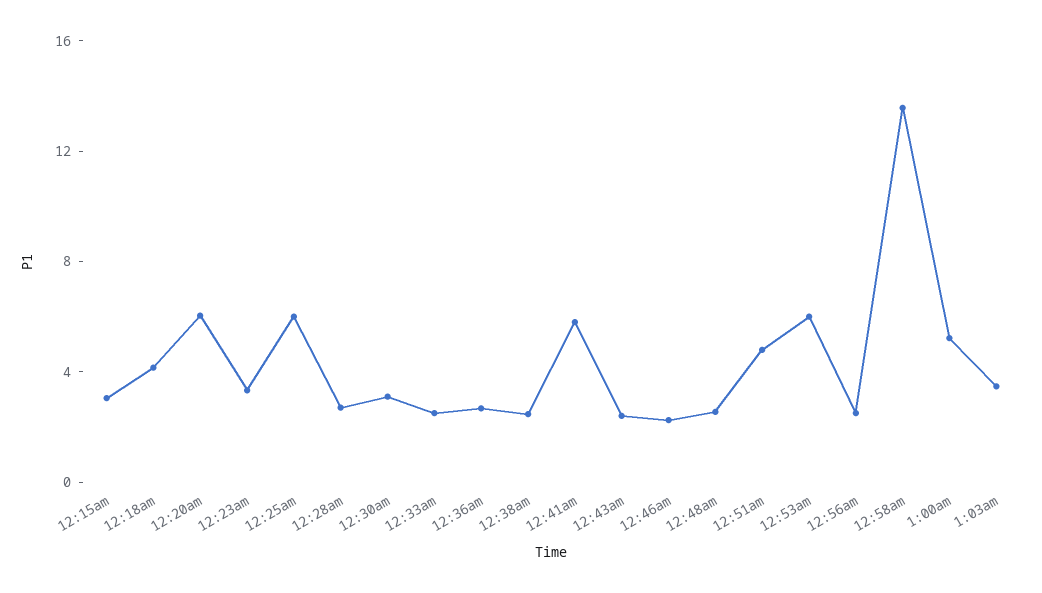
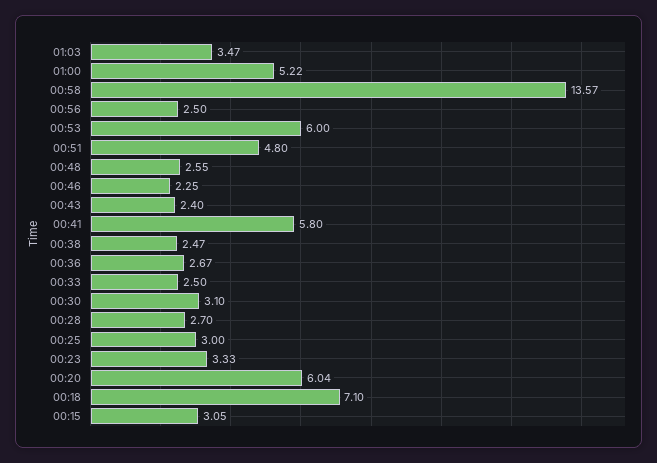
12:18am: 4 -> 7.1
12:25am: 6 -> 3

